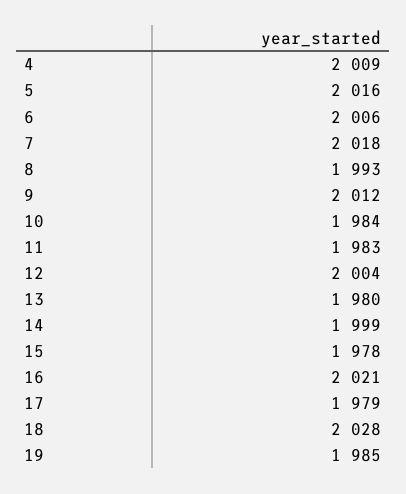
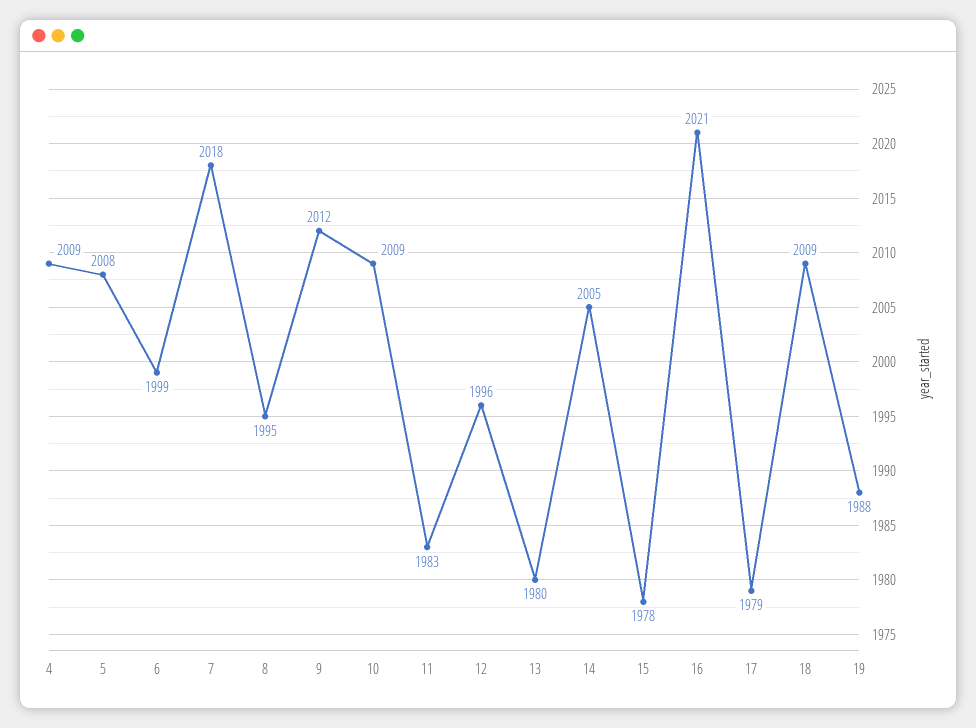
5: 2016 -> 2008
6: 2006 -> 1999
8: 1993 -> 1995
10: 1984 -> 2009
12: 2004 -> 1996
14: 1999 -> 2005
18: 2028 -> 2009
19: 1985 -> 1988

